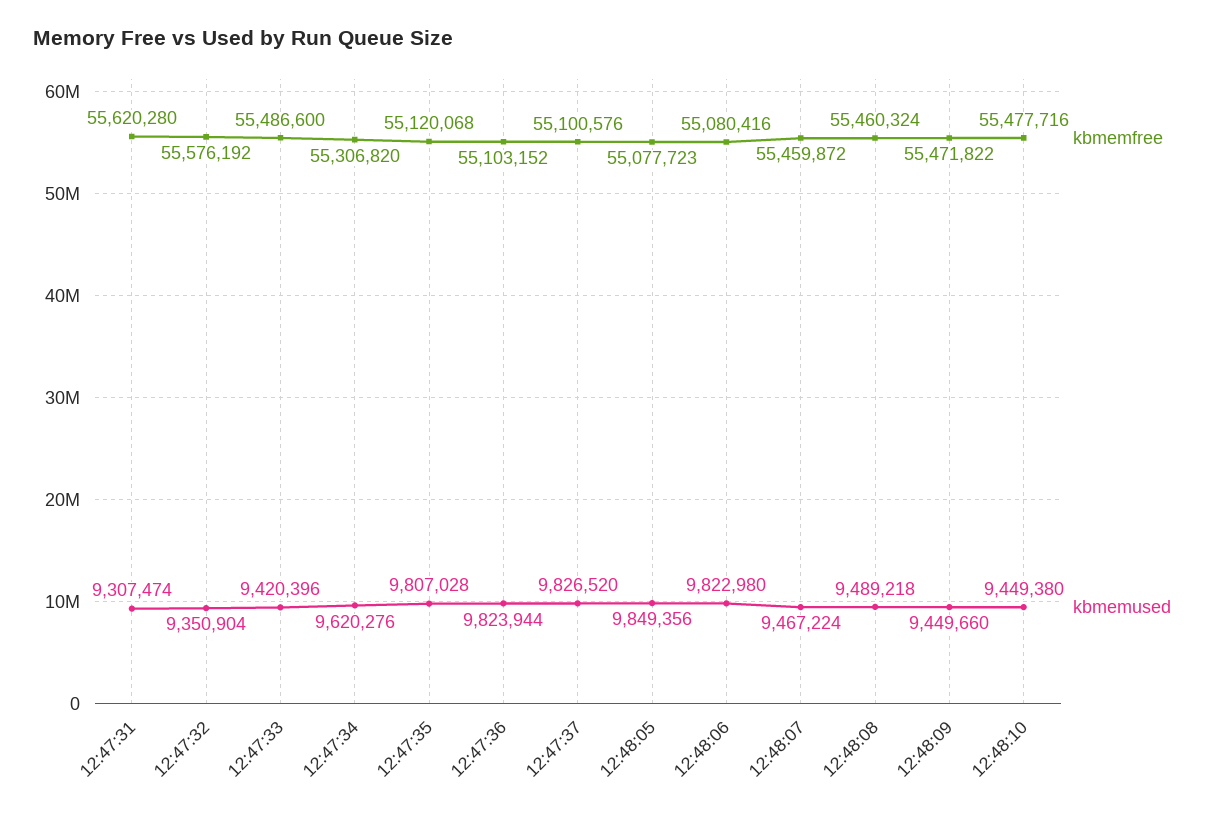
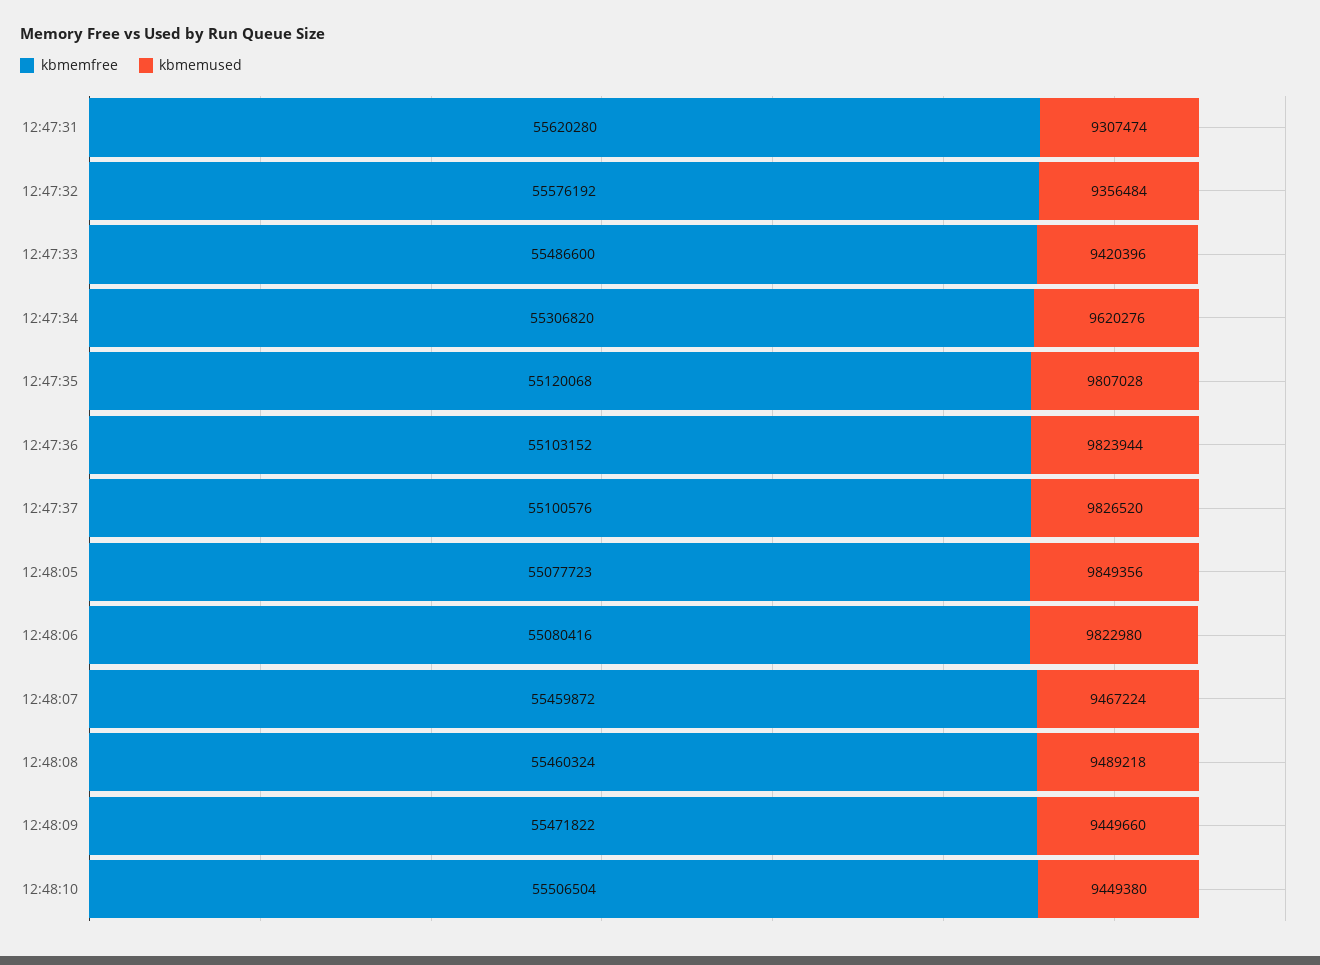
kbmemused, 12:47:32: 9350904 -> 9356484
kbmemfree, 12:48:10: 55477716 -> 55506504

